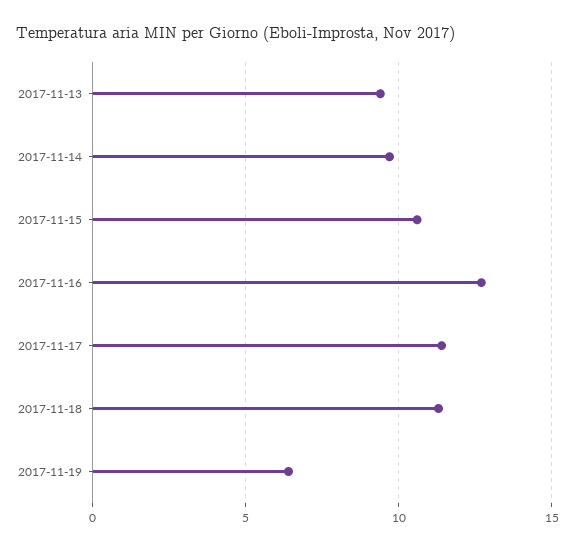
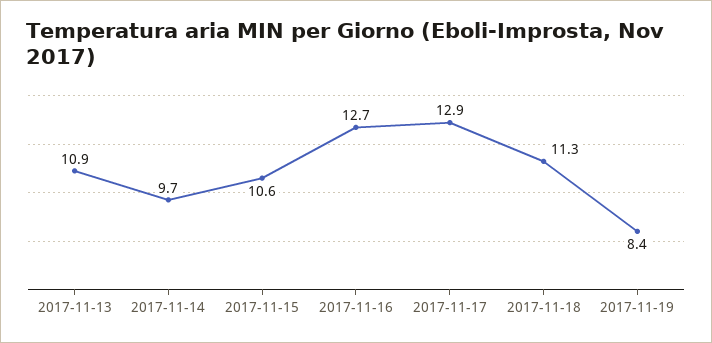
2017-11-13: 9.5 -> 10.9
2017-11-17: 11.5 -> 12.9
2017-11-19: 6.5 -> 8.4

